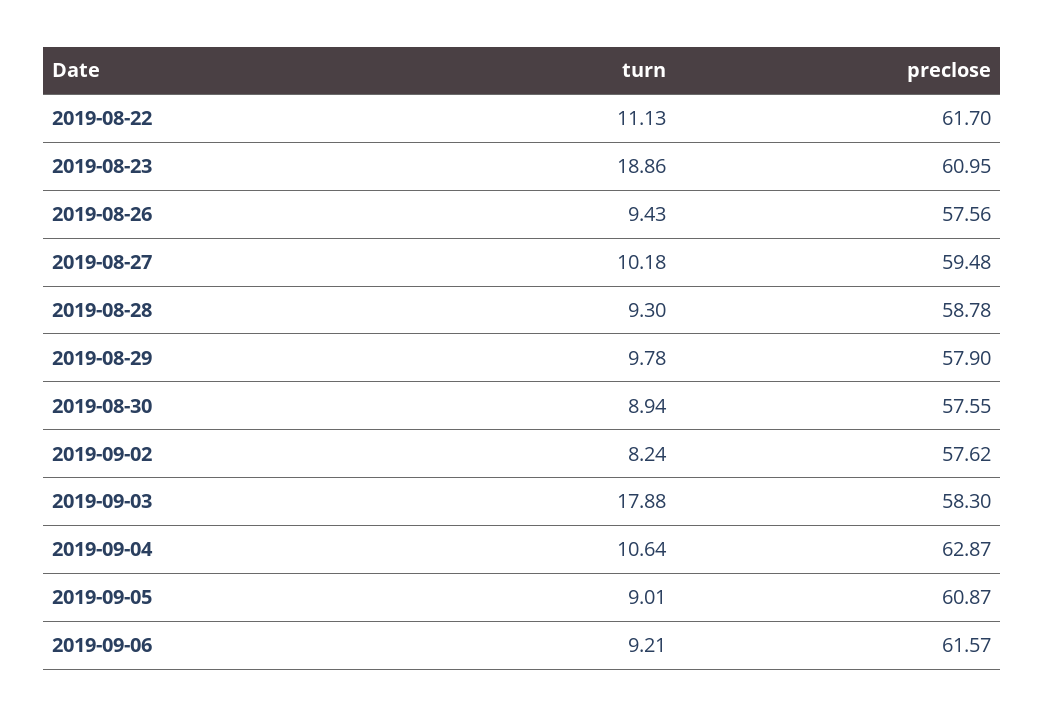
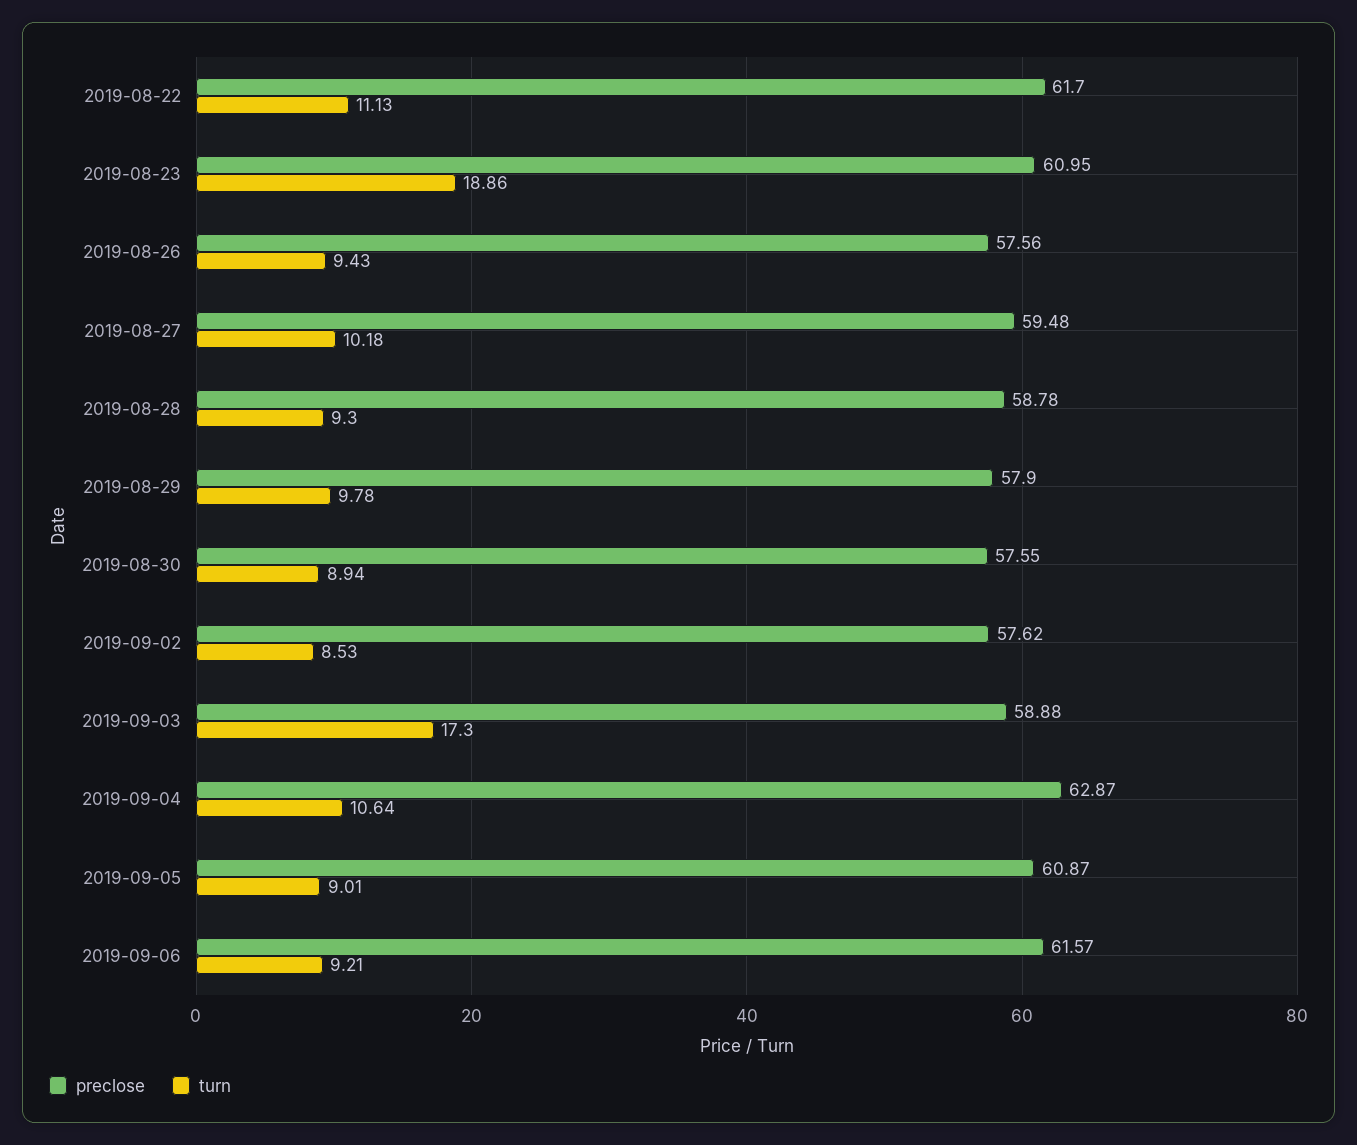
turn, 2019-09-02: 8.24 -> 8.53
turn, 2019-09-03: 17.88 -> 17.3
preclose, 2019-09-03: 58.3 -> 58.88

